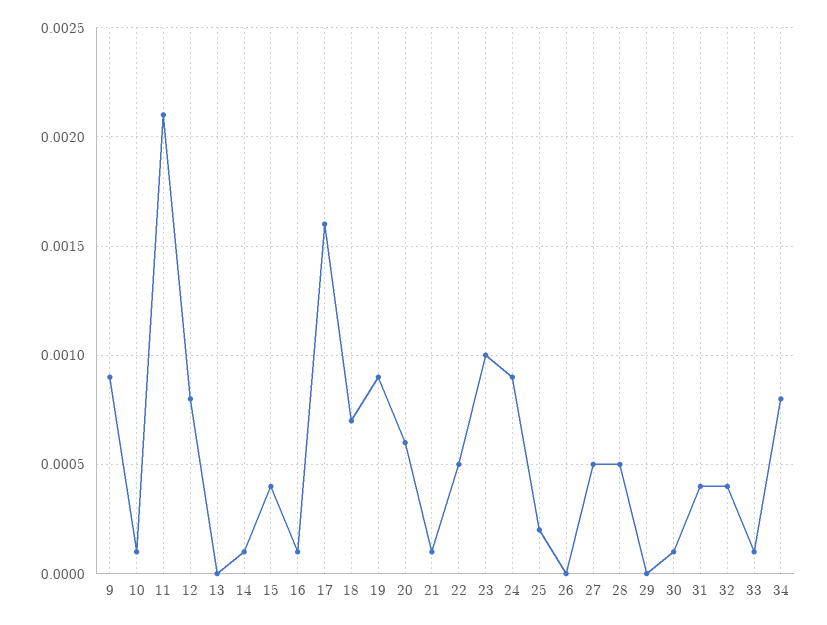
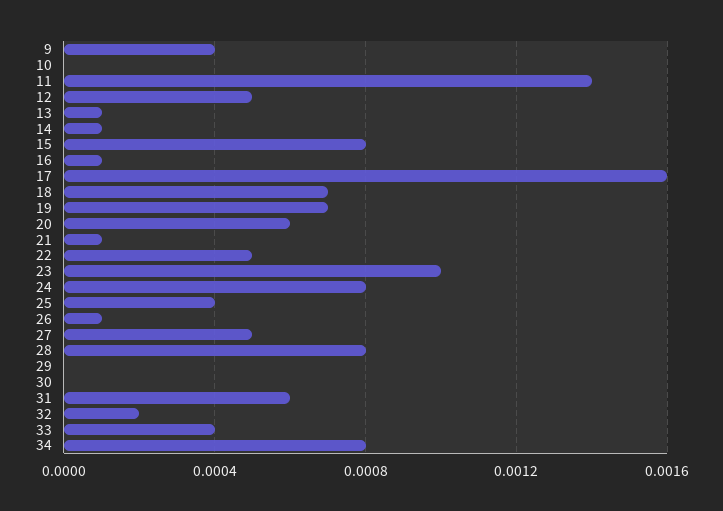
9: 0.0009 -> 0.0004
10: 0.0001 -> 0
11: 0.0021 -> 0.0014
12: 0.0008 -> 0.0005
13: 0 -> 0.0001
15: 0.0004 -> 0.0008
19: 0.0009 -> 0.0007
24: 0.0009 -> 0.0008
25: 0.0002 -> 0.0004
26: 0 -> 0.0001
28: 0.0005 -> 0.0008
30: 0.0001 -> 0
31: 0.0004 -> 0.0006
32: 0.0004 -> 0.0002
33: 0.0001 -> 0.0004

